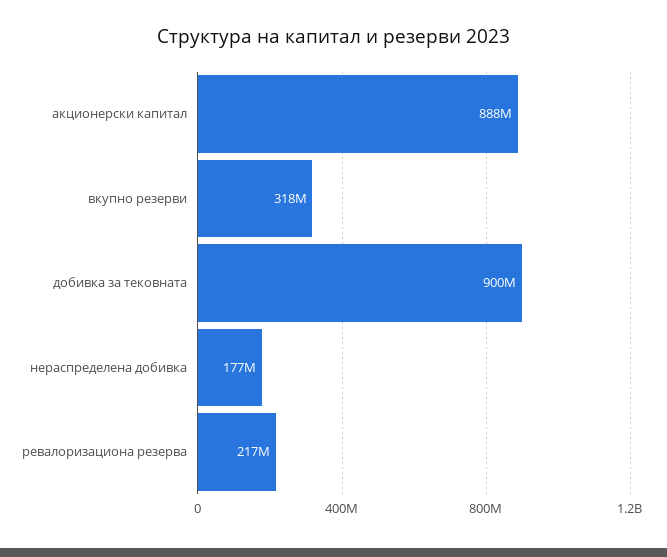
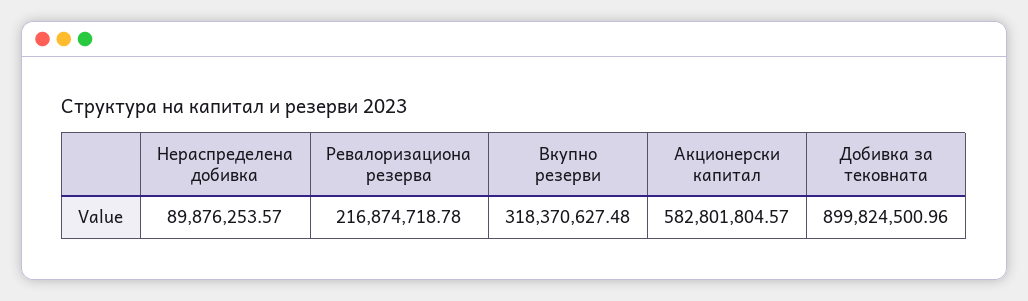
акционерски капитал: 888000000 -> 582801804.57
нераспределена добивка: 177000000 -> 89876253.57

